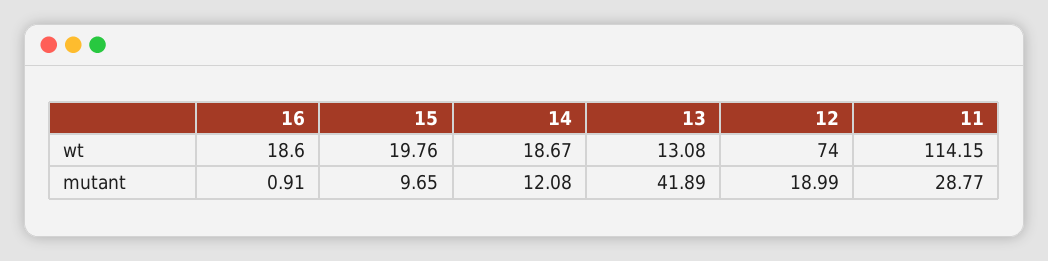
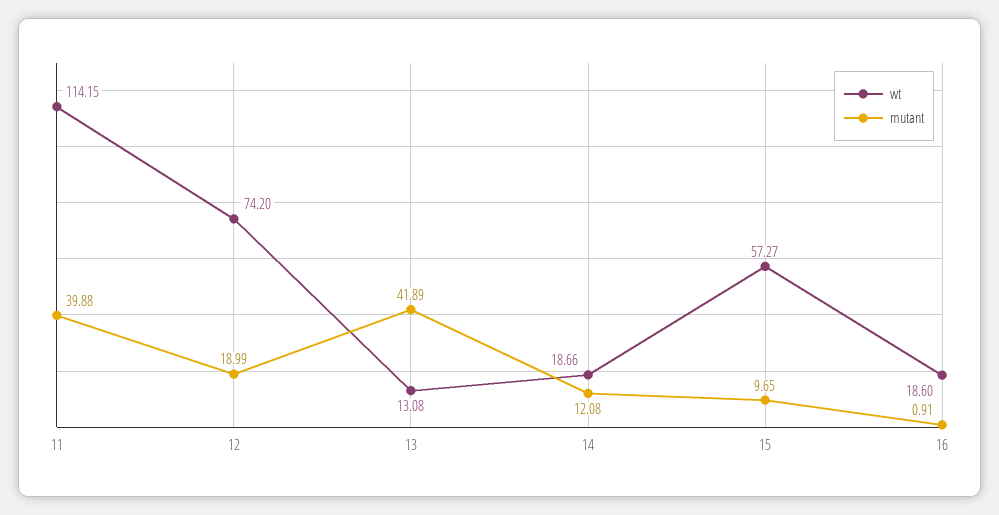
wt, 15: 19.76 -> 57.27
wt, 14: 18.67 -> 18.66
wt, 12: 74 -> 74.2
mutant, 11: 28.77 -> 39.88

